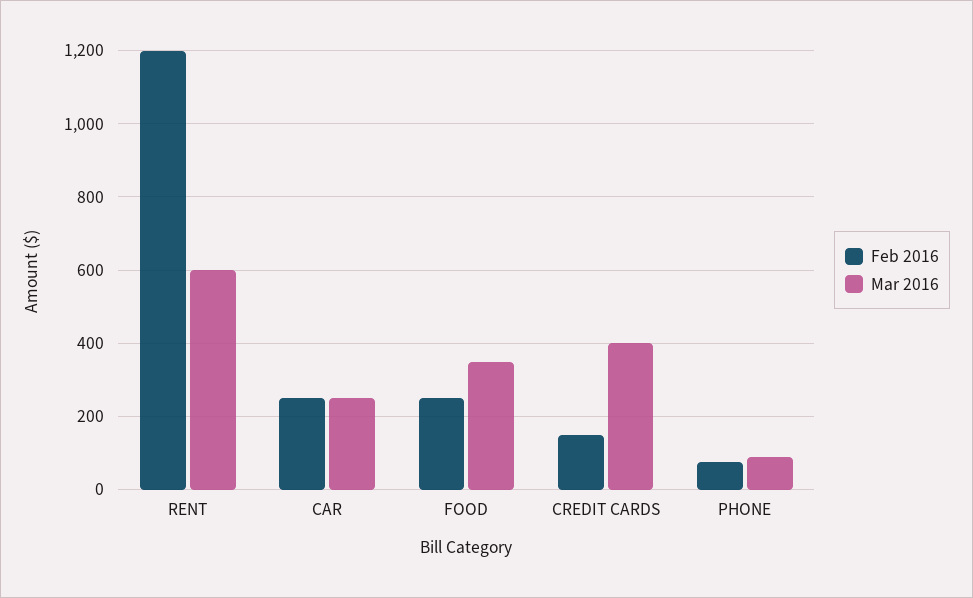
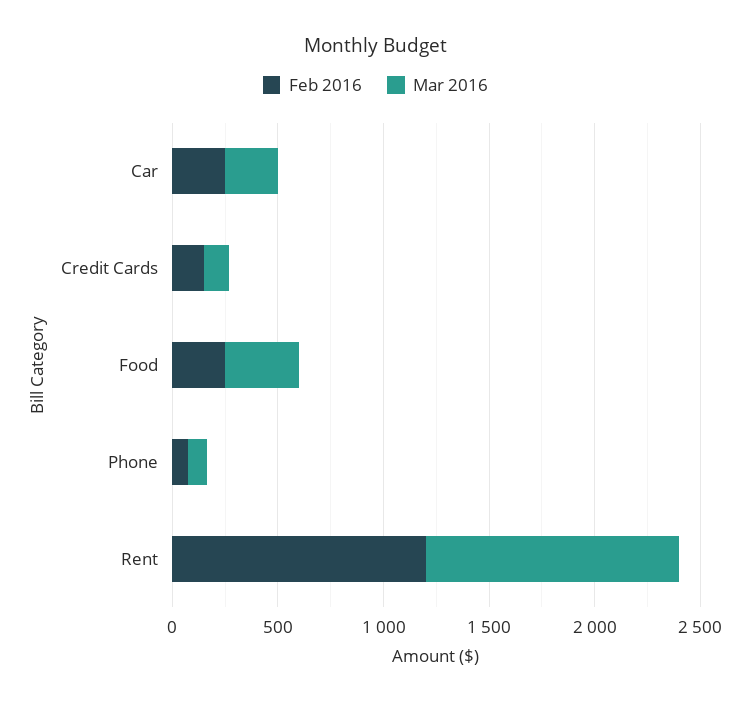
Mar 2016, RENT: 600 -> 1200
Mar 2016, CREDIT CARDS: 400 -> 100

